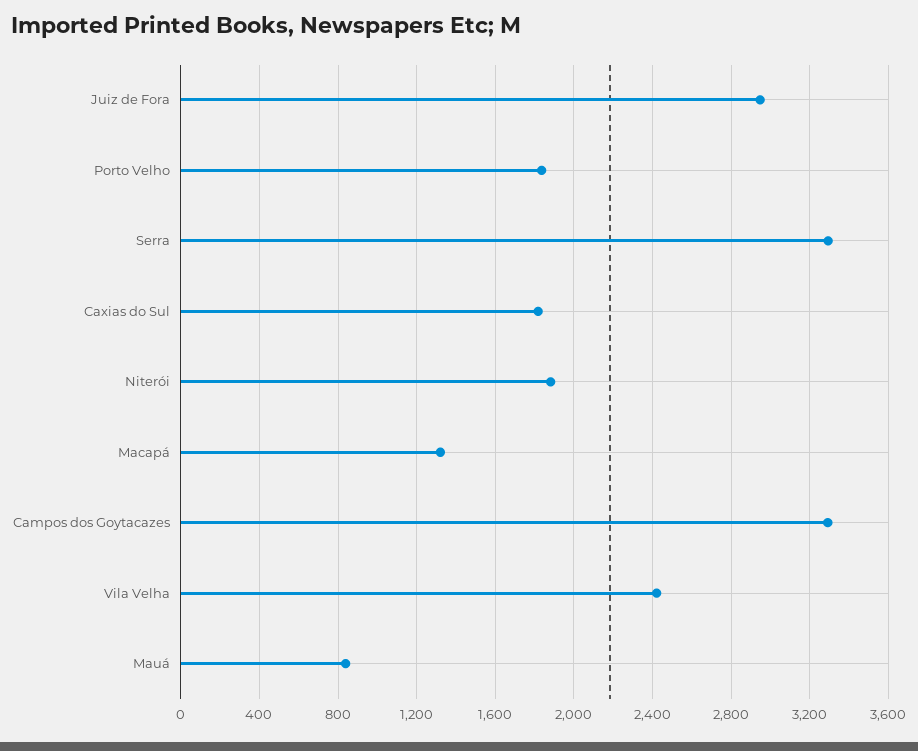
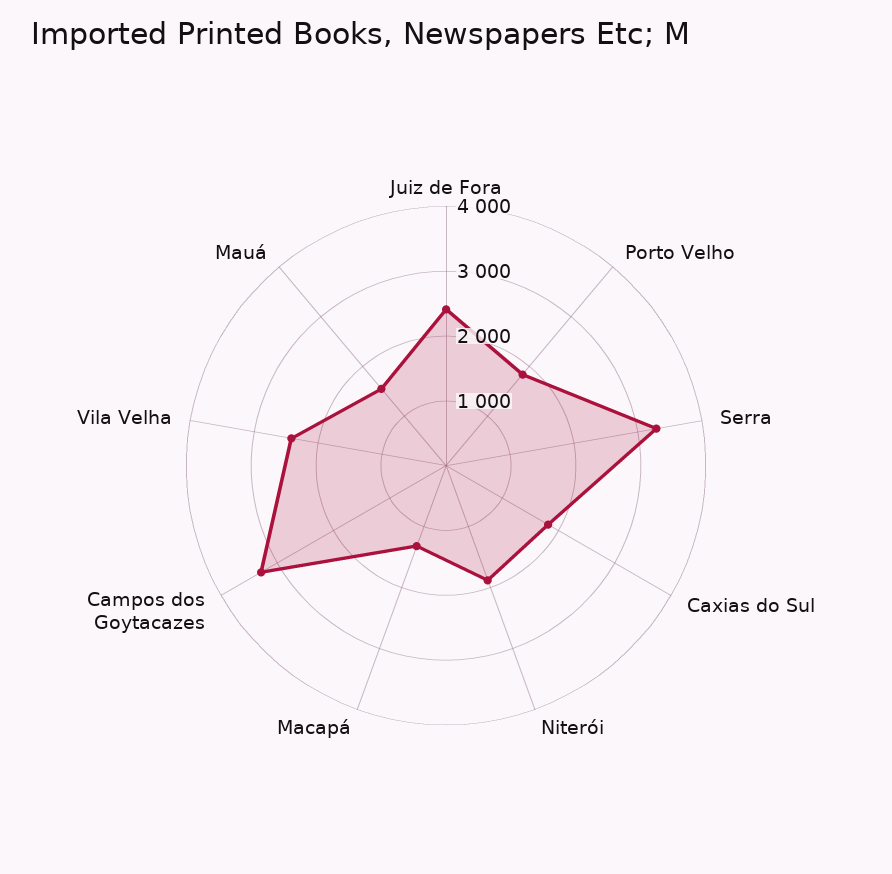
Juiz de Fora: 2950 -> 2400
Mauá: 850 -> 1600

